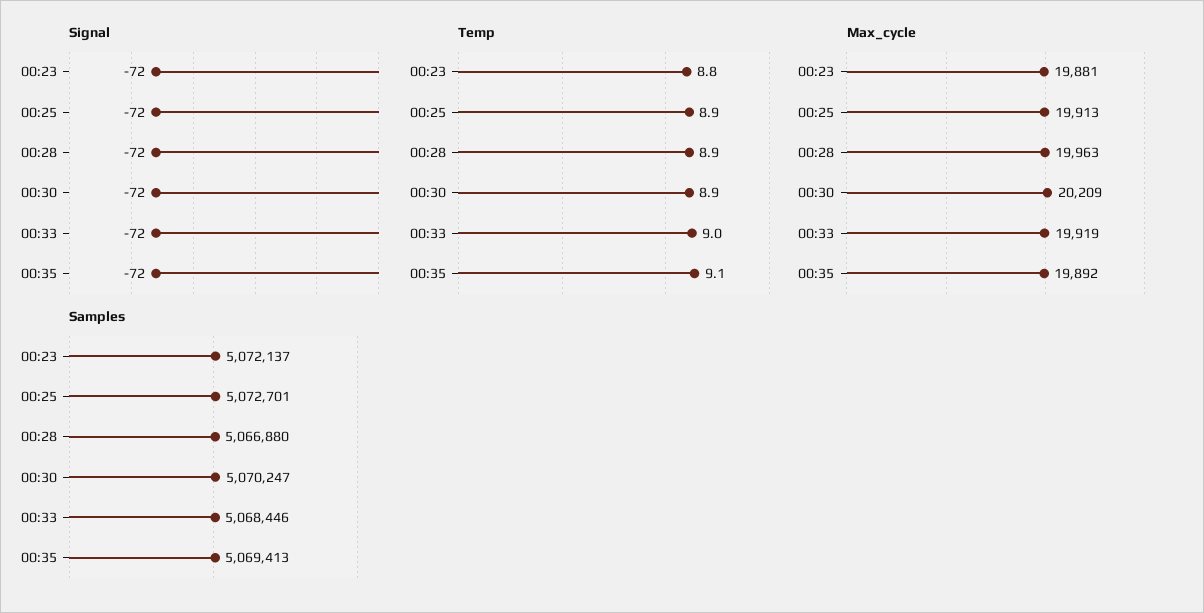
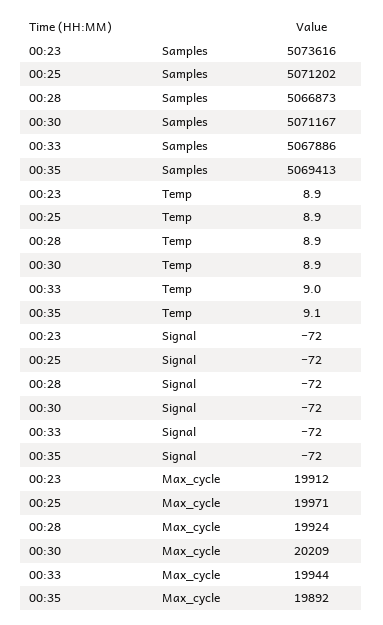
Temp, 00:23: 8.8 -> 8.9
Max_cycle, 00:23: 19881 -> 19912
Max_cycle, 00:25: 19913 -> 19971
Max_cycle, 00:28: 19963 -> 19924
Max_cycle, 00:33: 19919 -> 19944
Samples, 00:23: 5072137 -> 5073616
Samples, 00:25: 5072701 -> 5071202
Samples, 00:28: 5066880 -> 5066873
Samples, 00:30: 5070247 -> 5071167
Samples, 00:33: 5068446 -> 5067886

